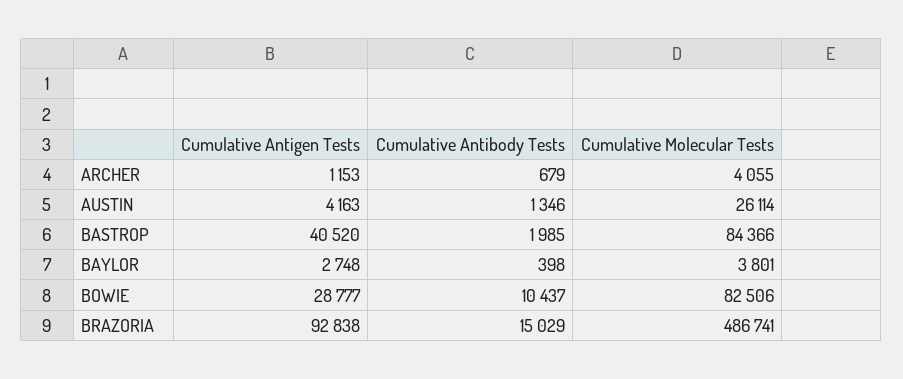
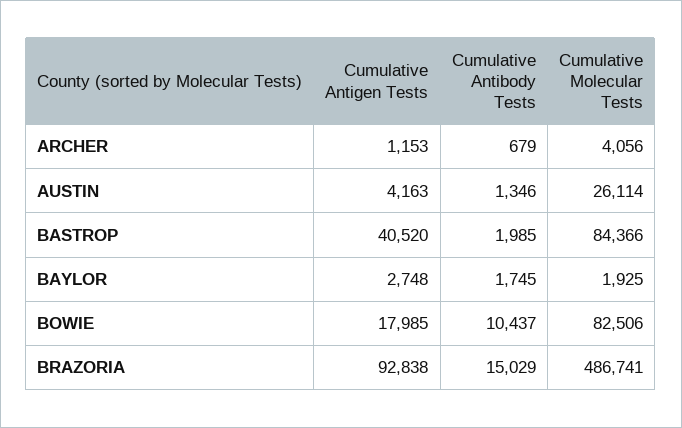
Cumulative Molecular Tests, ARCHER: 4055 -> 4056
Cumulative Antibody Tests, BAYLOR: 398 -> 1745
Cumulative Molecular Tests, BAYLOR: 3801 -> 1925
Cumulative Antigen Tests, BOWIE: 28777 -> 17985

